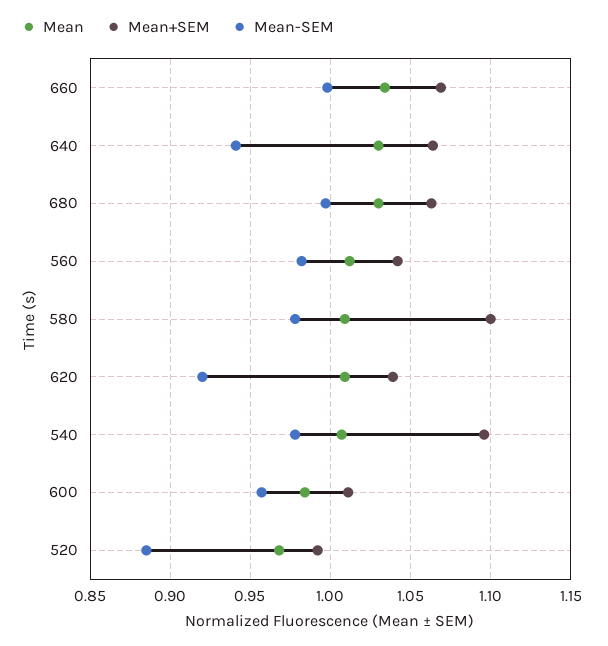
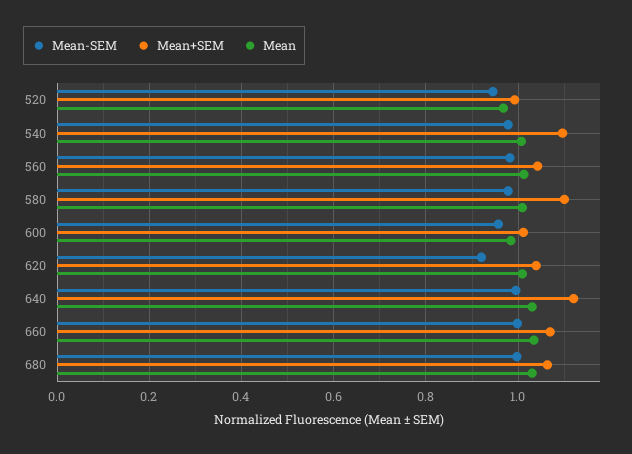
Mean+SEM, 640: 1.065 -> 1.12
Mean-SEM, 640: 0.94 -> 1
Mean-SEM, 520: 0.885 -> 0.94

